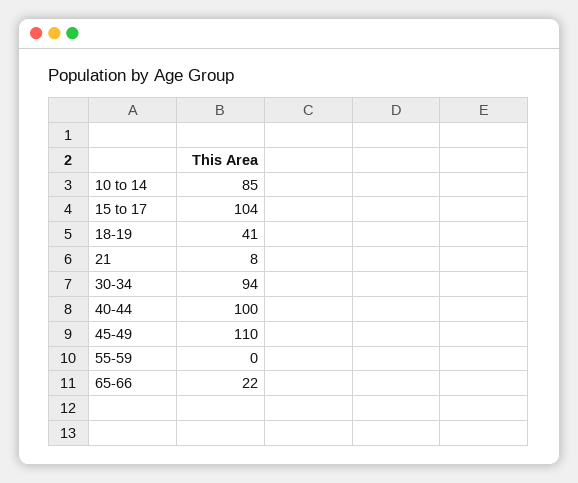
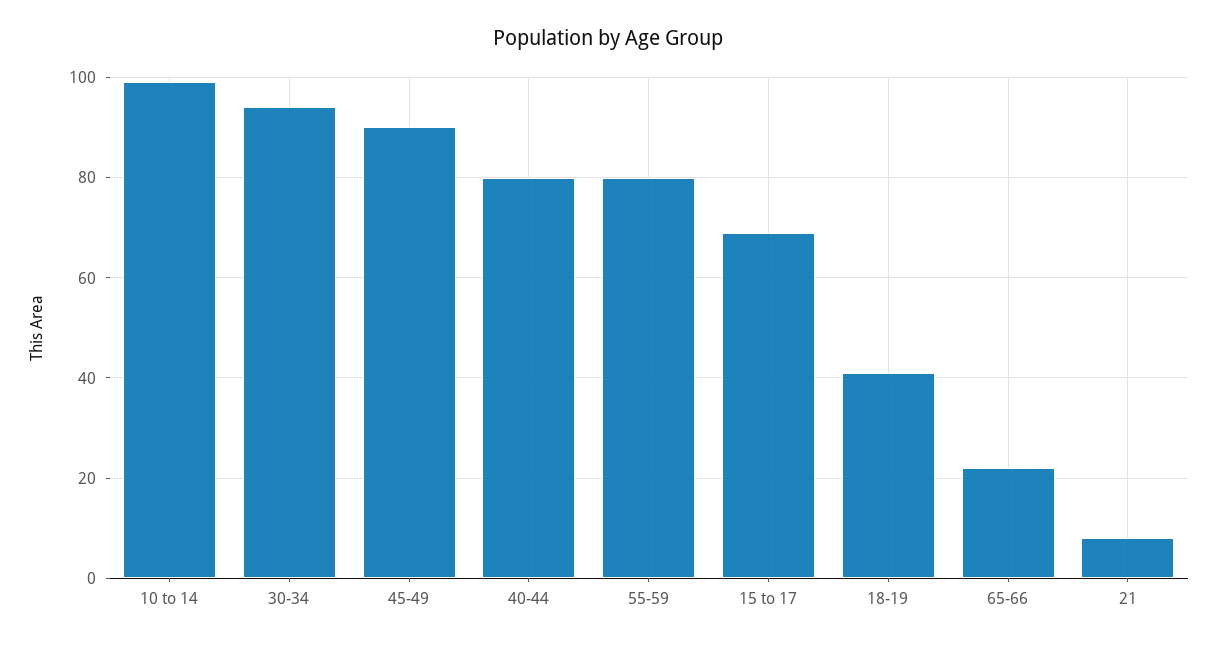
10 to 14: 85 -> 100
15 to 17: 104 -> 70
40-44: 100 -> 80
45-49: 110 -> 90
55-59: 0 -> 80

